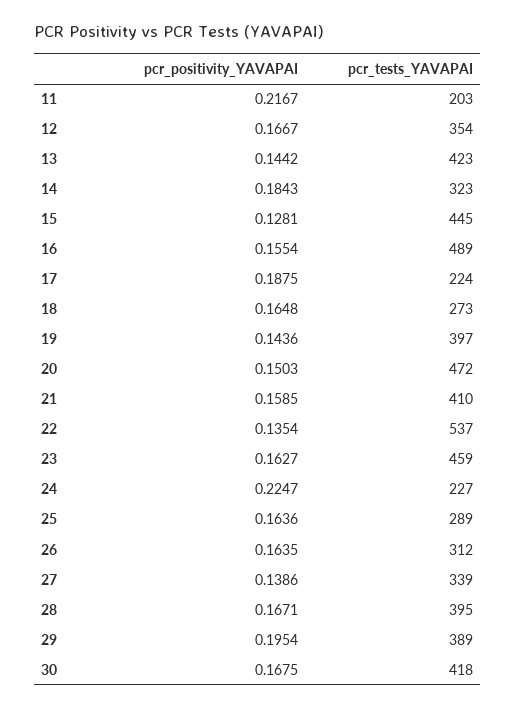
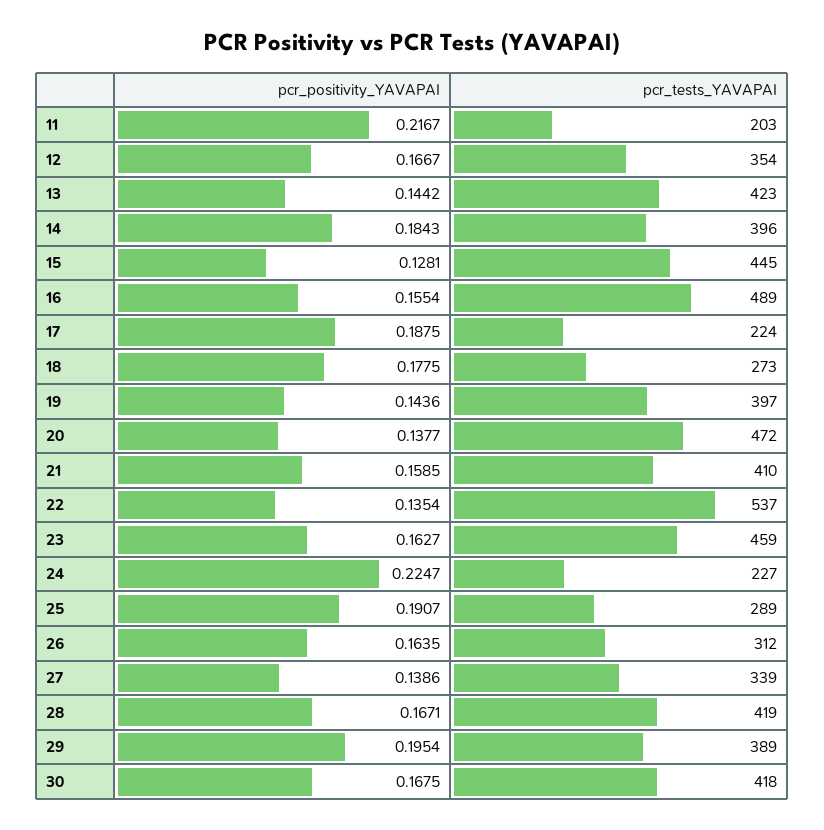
pcr_tests_YAVAPAI, 14: 323 -> 396
pcr_positivity_YAVAPAI, 18: 0.1648 -> 0.1775
pcr_positivity_YAVAPAI, 20: 0.1503 -> 0.1377
pcr_positivity_YAVAPAI, 25: 0.1636 -> 0.1907
pcr_tests_YAVAPAI, 28: 395 -> 419

